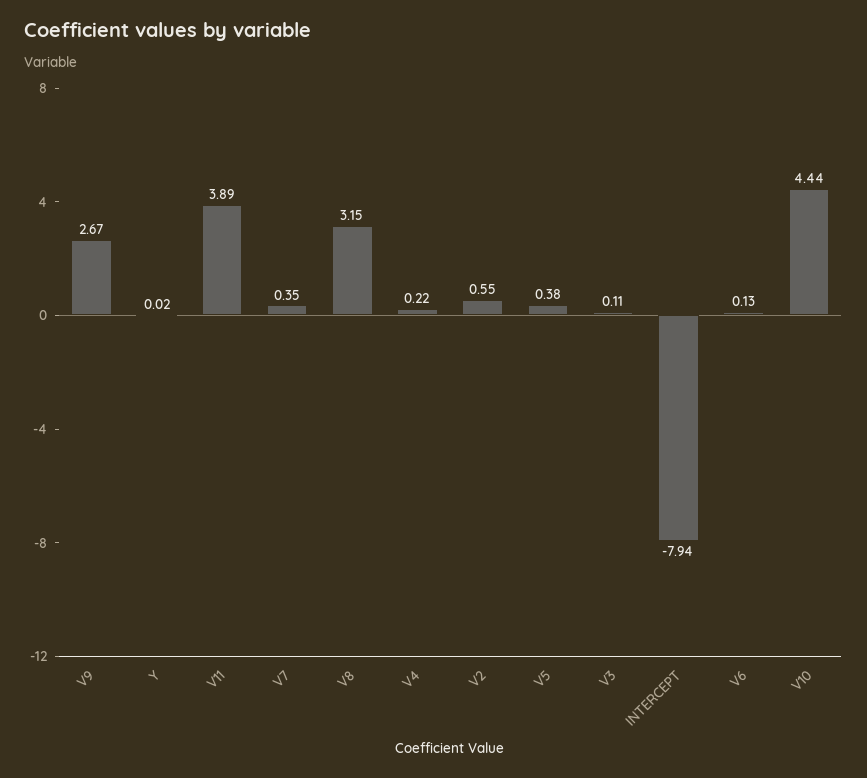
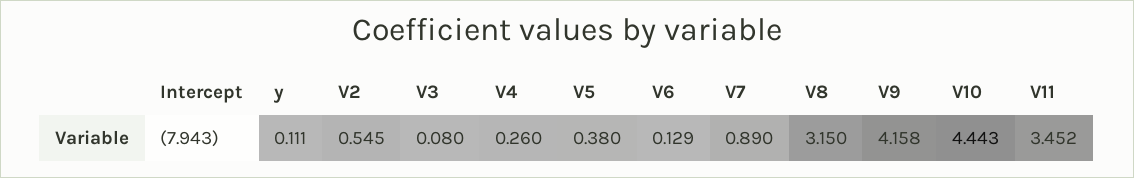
V9: 2.67 -> 4.158
Y: 0.02 -> 0.111
V11: 3.89 -> 3.452
V7: 0.35 -> 0.89
V4: 0.22 -> 0.26
V3: 0.11 -> 0.08

